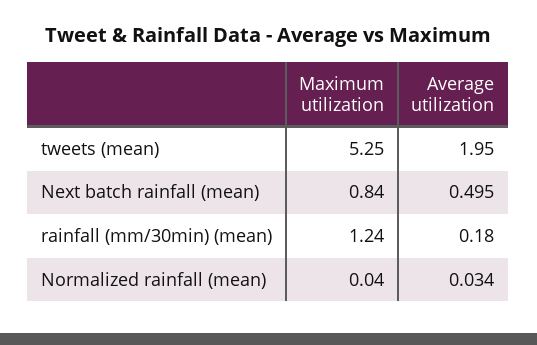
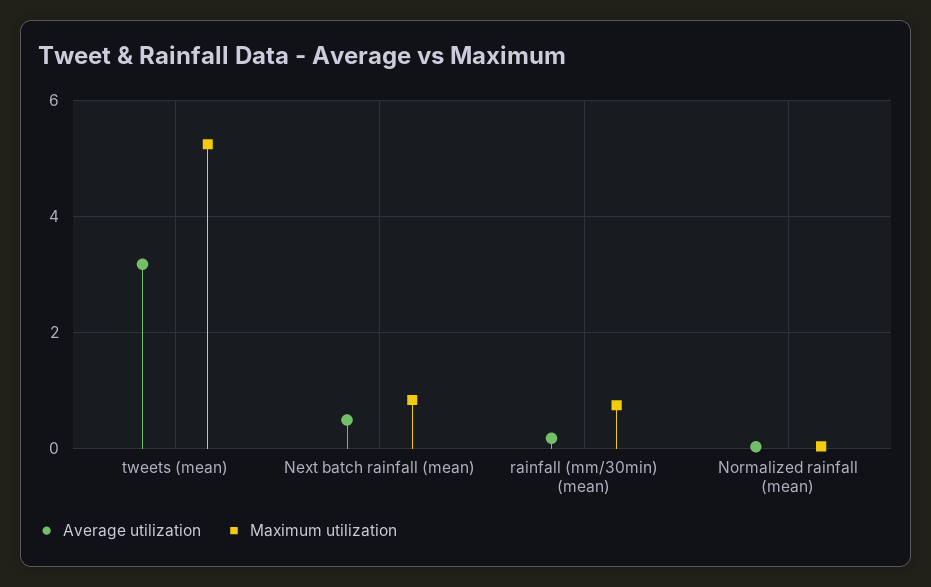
Average utilization, tweets (mean): 1.95 -> 3.2
Maximum utilization, rainfall (mm/30min) (mean): 1.24 -> 0.8

